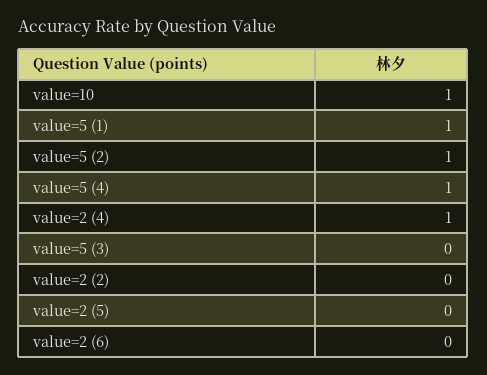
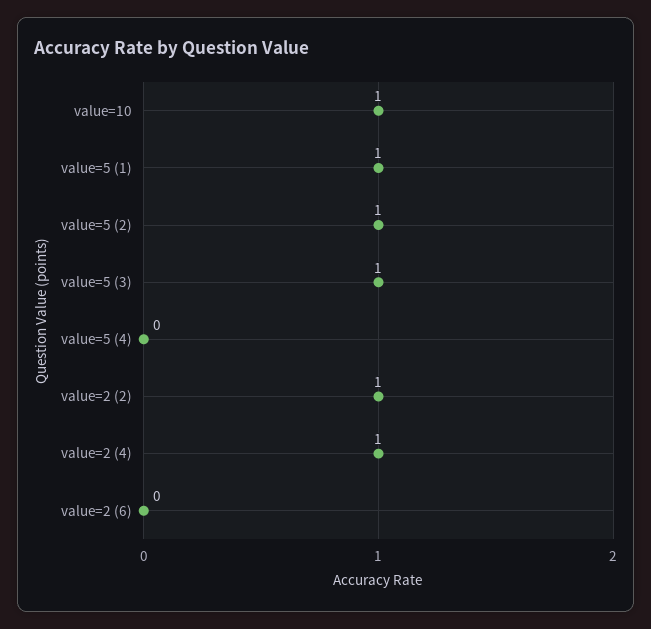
value=5 (4): 1 -> 0
value=5 (3): 0 -> 1
value=2 (2): 0 -> 1
value=2 (5): 0 -> none

